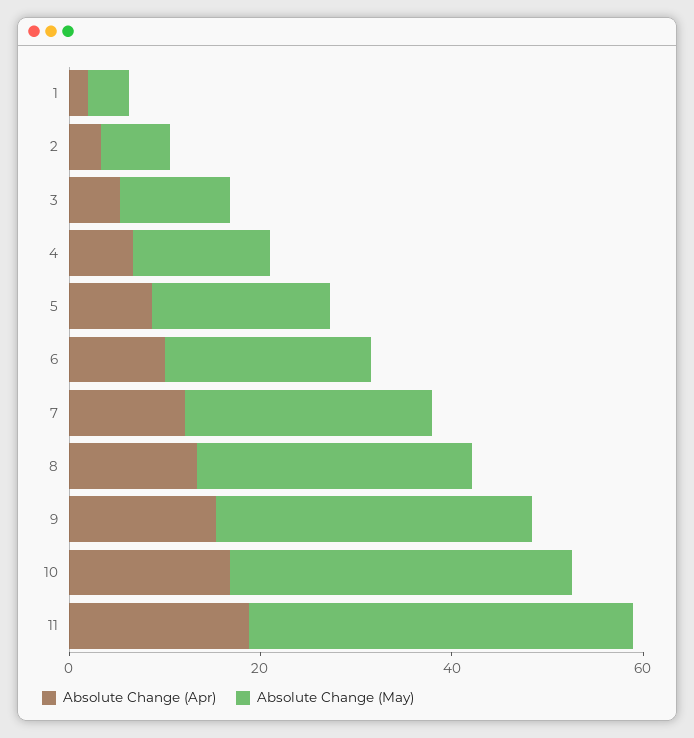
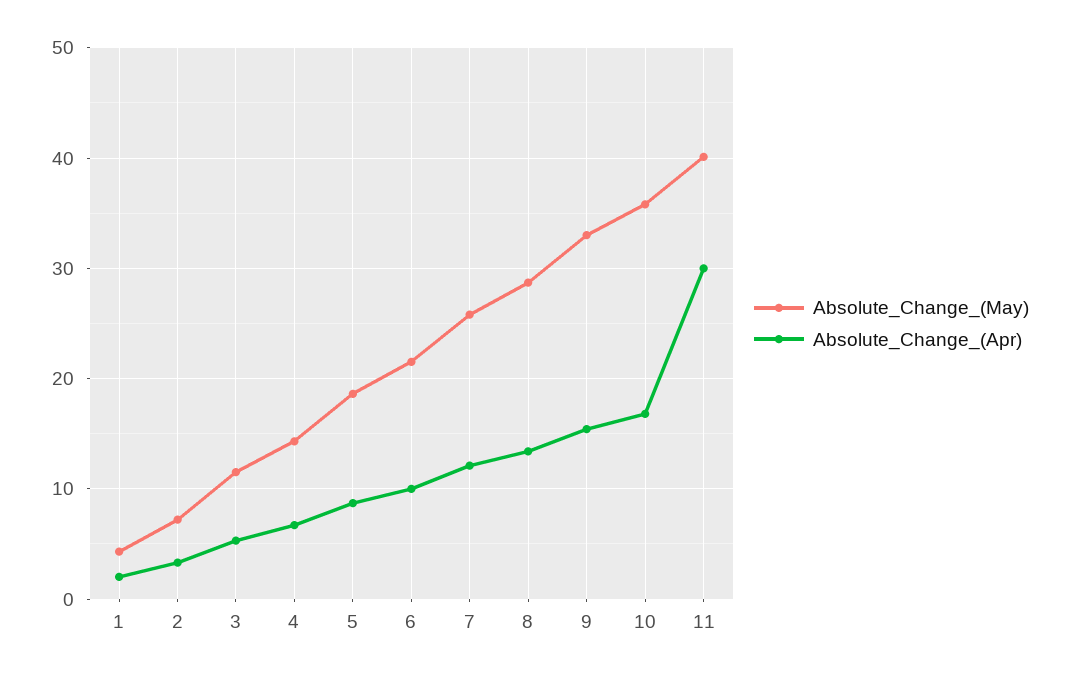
Absolute Change (Apr), 11: 20 -> 30

